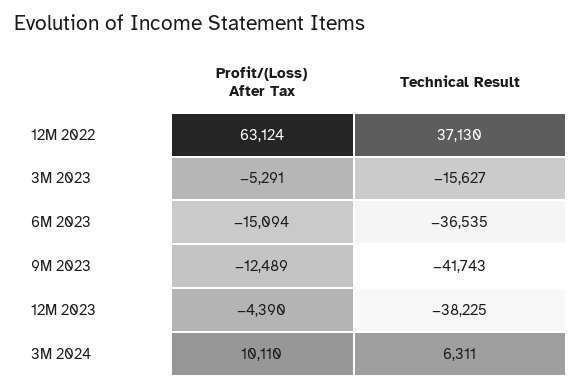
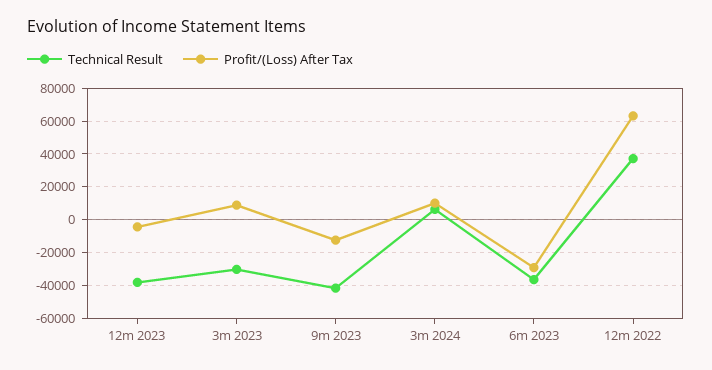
Profit/(Loss) After Tax, 3M 2023: -5291 -> 10000
Technical Result, 3M 2023: -15627 -> -30000
Profit/(Loss) After Tax, 6M 2023: -15094 -> -30000

